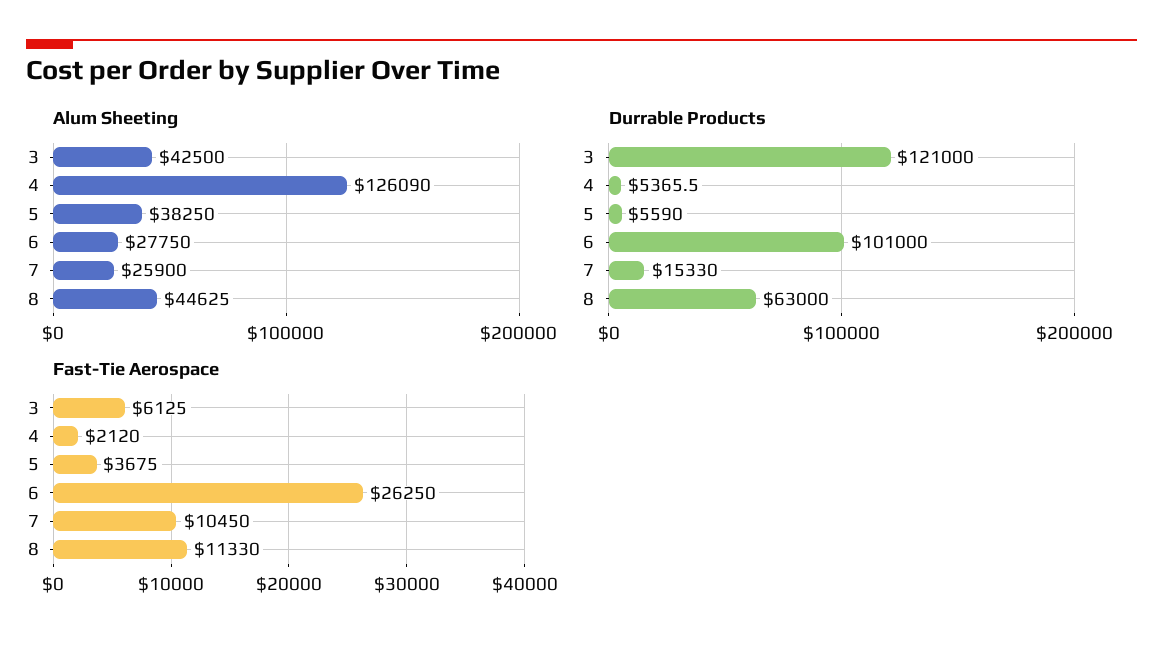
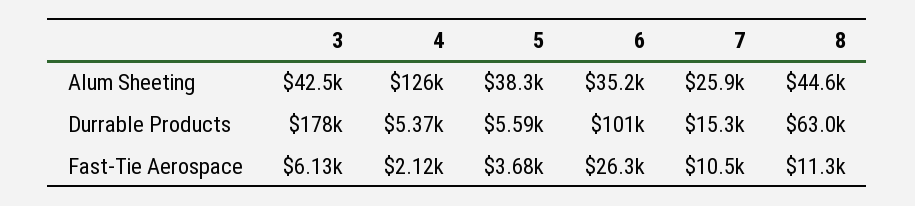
Alum Sheeting, 6: 27750 -> 35200
Durrable Products, 3: 121000 -> 178000

